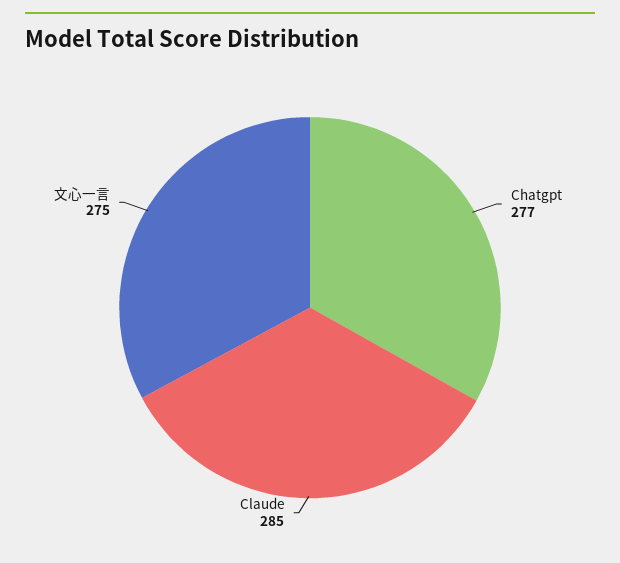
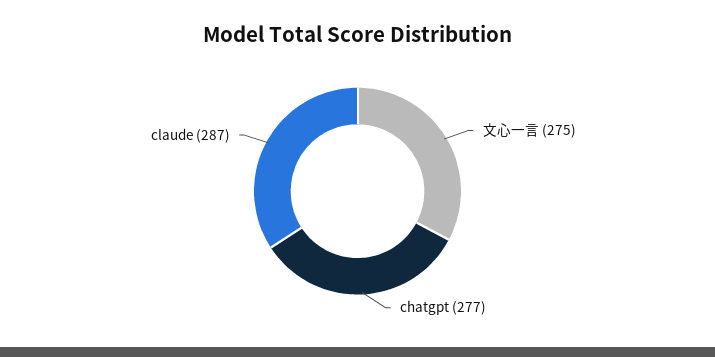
Claude: 285 -> 287

